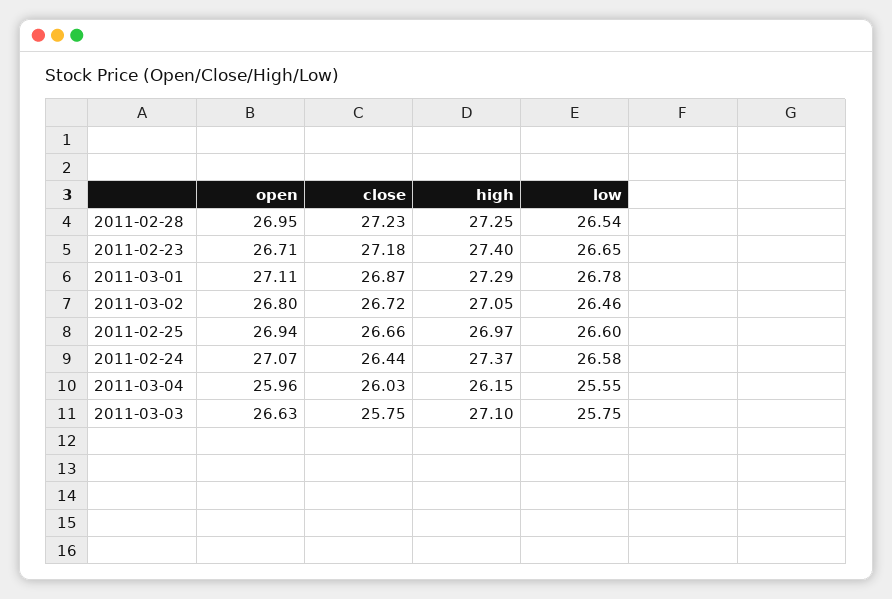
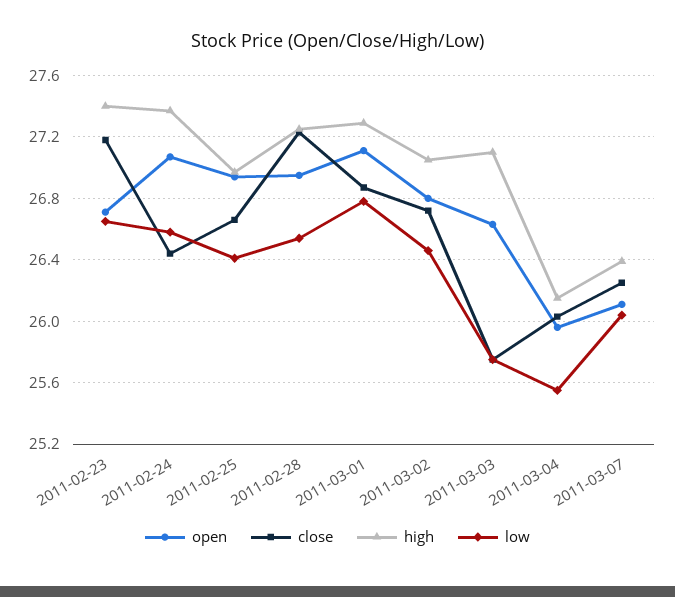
low, 2011-02-25: 26.6 -> 26.4
open, 2011-03-07: none -> 26.1
close, 2011-03-07: none -> 26.25
high, 2011-03-07: none -> 26.4
low, 2011-03-07: none -> 26.05

